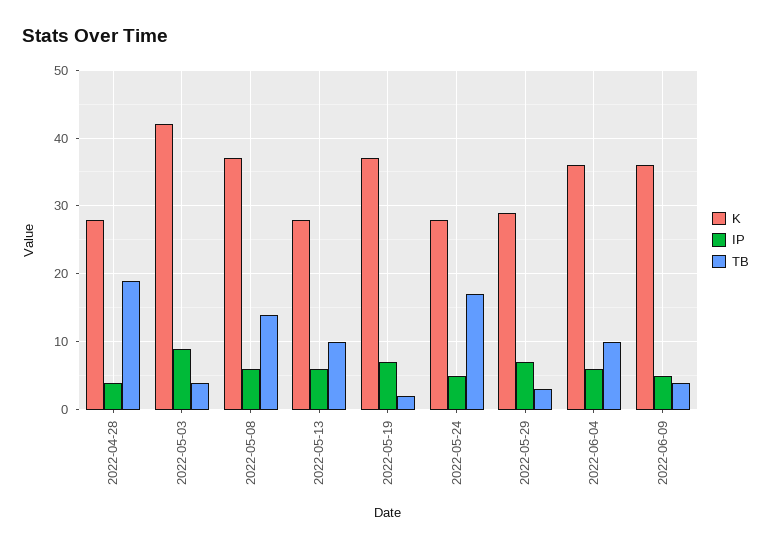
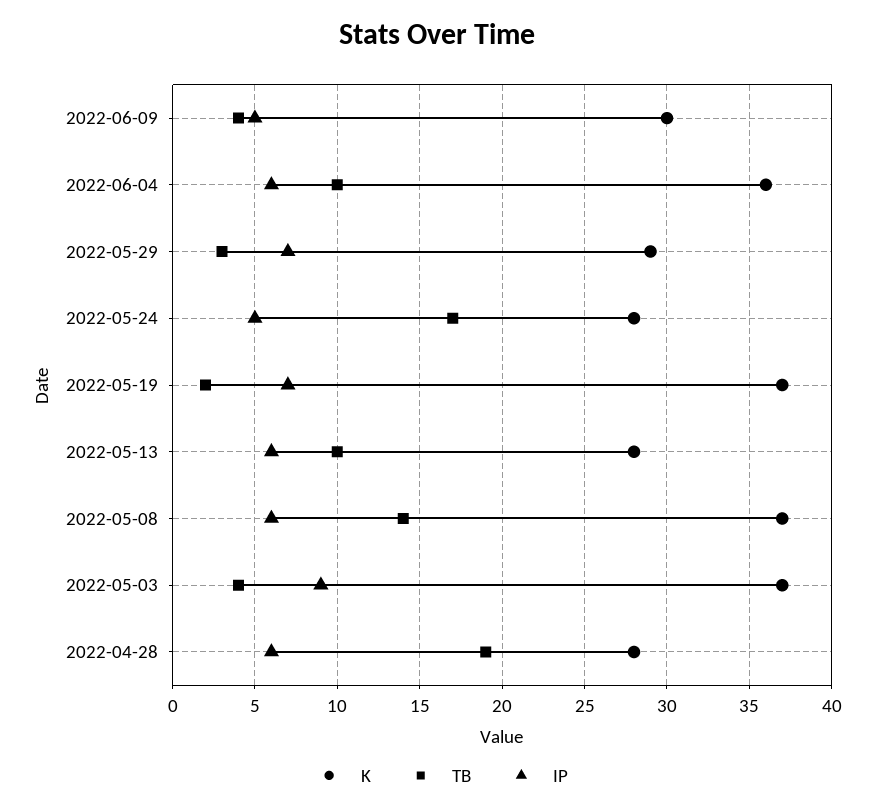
IP, 2022-04-28: 4 -> 6
K, 2022-05-03: 42 -> 37
K, 2022-06-09: 36 -> 30

